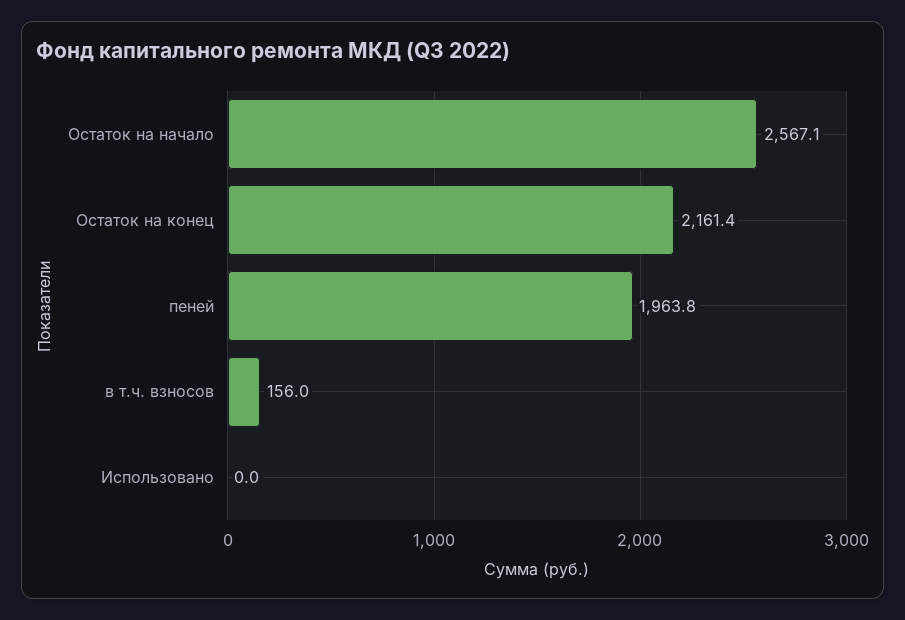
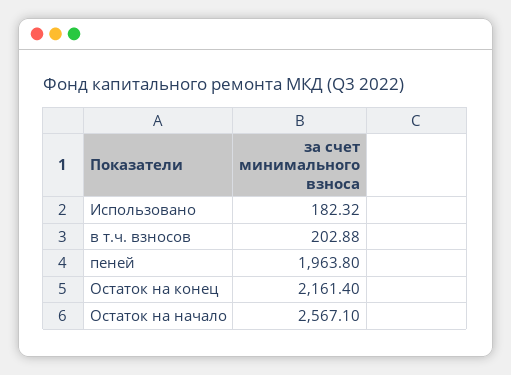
в т.ч. взносов: 156 -> 202.88
Использовано: 0 -> 182.32

